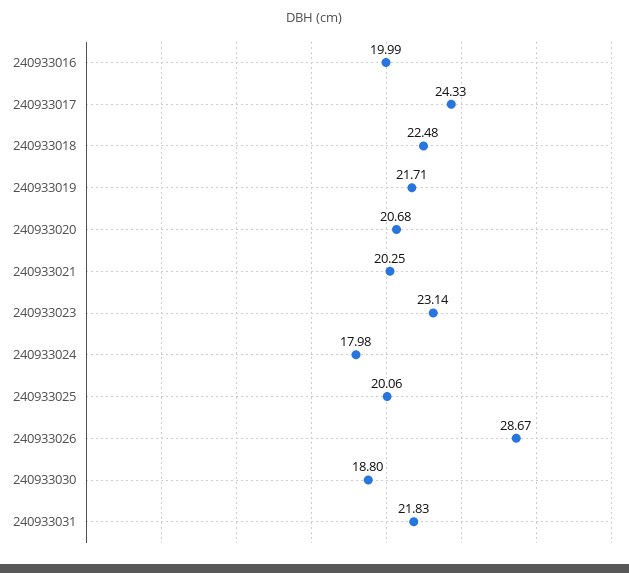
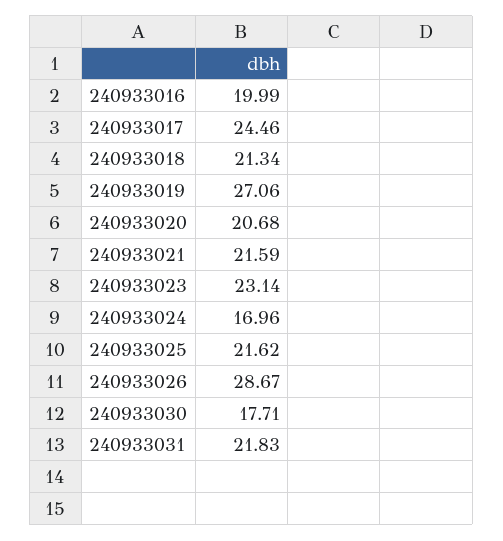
240933017: 24.33 -> 24.46
240933018: 22.48 -> 21.34
240933019: 21.71 -> 27.06
240933021: 20.25 -> 21.59
240933024: 17.98 -> 16.96
240933025: 20.06 -> 21.62
240933030: 18.8 -> 17.71

